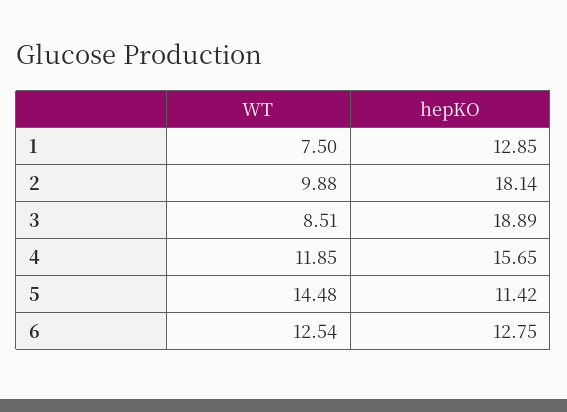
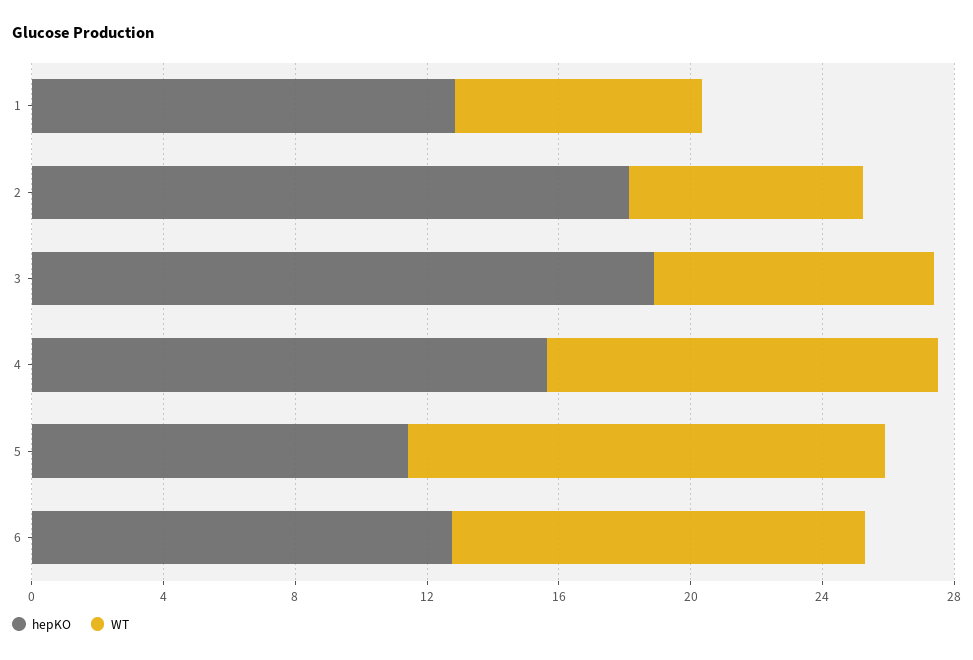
WT, 2: 9.88 -> 7

